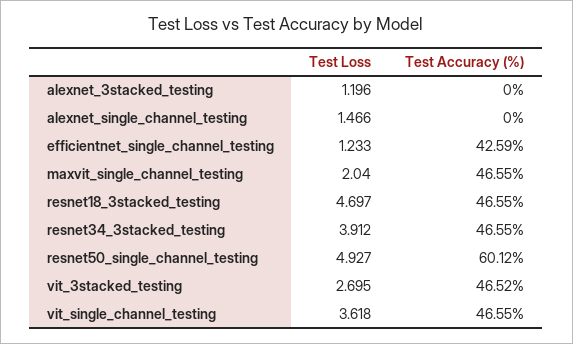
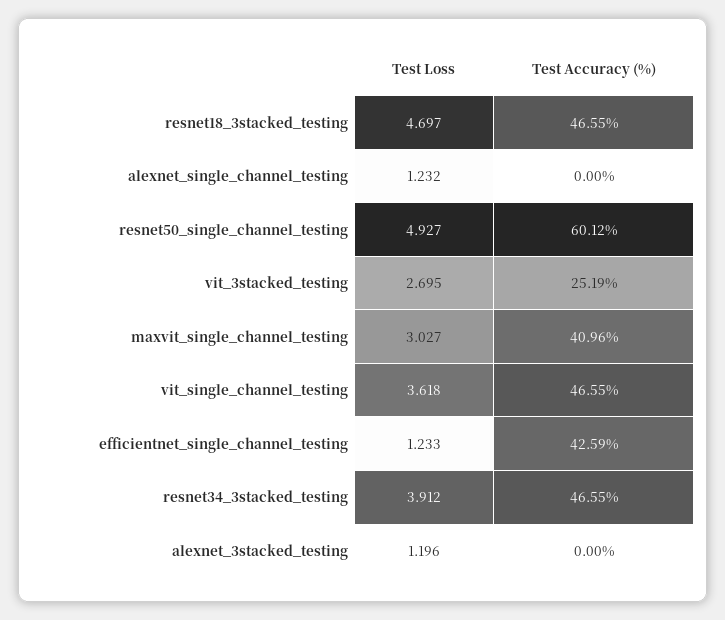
Test Loss, alexnet_single_channel_testing: 1.466 -> 1.232
Test Loss, maxvit_single_channel_testing: 2.04 -> 3.027
Test Accuracy (%), maxvit_single_channel_testing: 46.55 -> 40.96
Test Accuracy (%), vit_3stacked_testing: 46.52 -> 25.19

